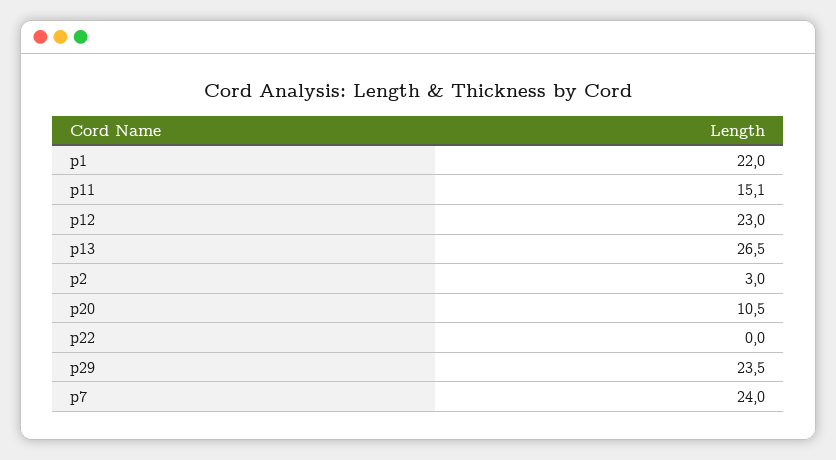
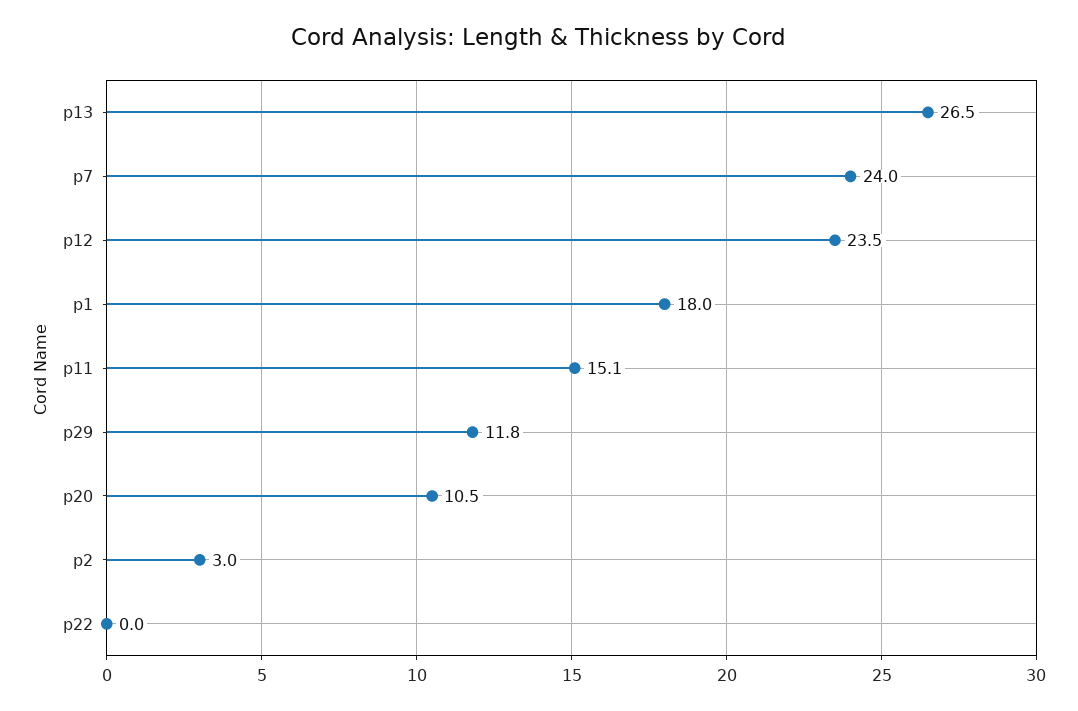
p1: 22 -> 18
p12: 23 -> 23.5
p29: 23.5 -> 11.8

